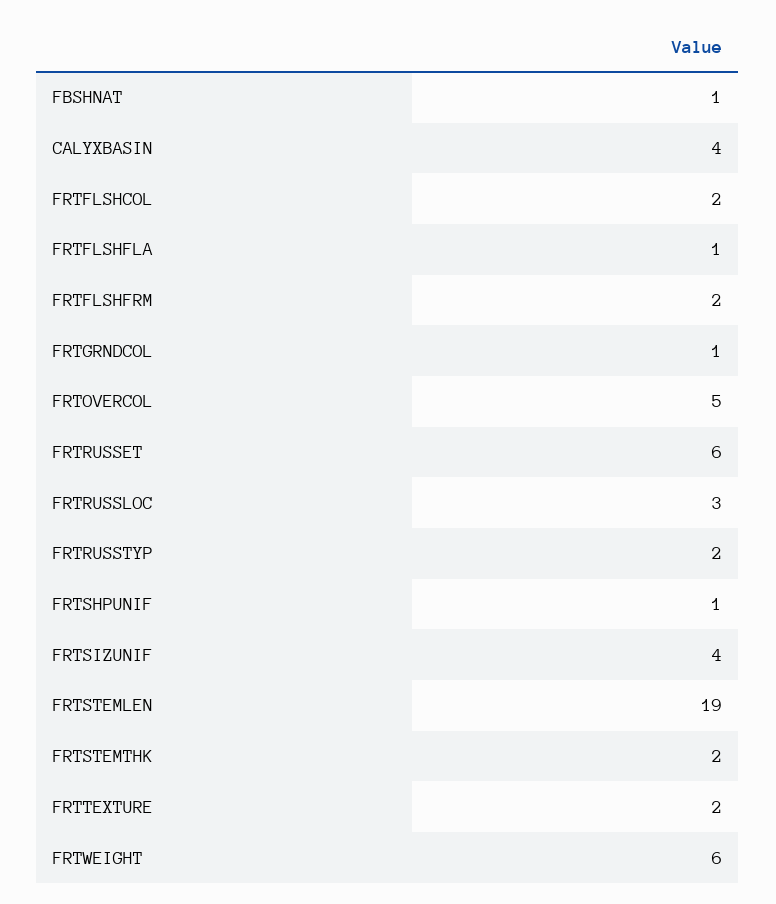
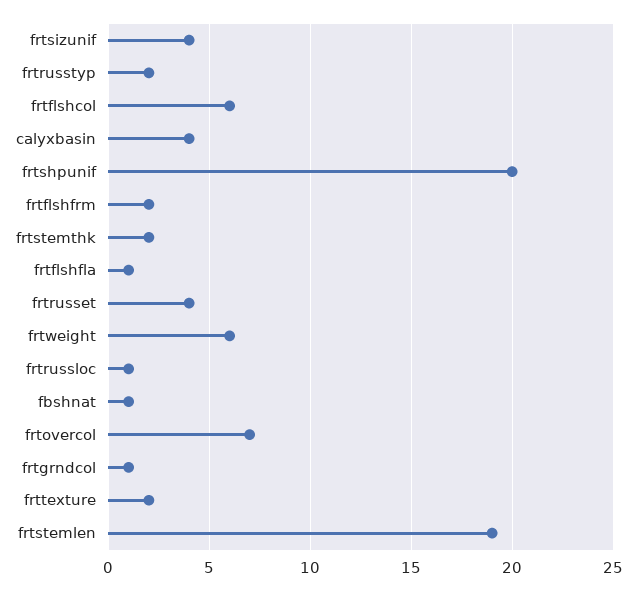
FRTFLSHCOL: 2 -> 6
FRTOVERCOL: 5 -> 7
FRTRUSSET: 6 -> 4
FRTRUSSLOC: 3 -> 1
FRTSHPUNIF: 1 -> 20

